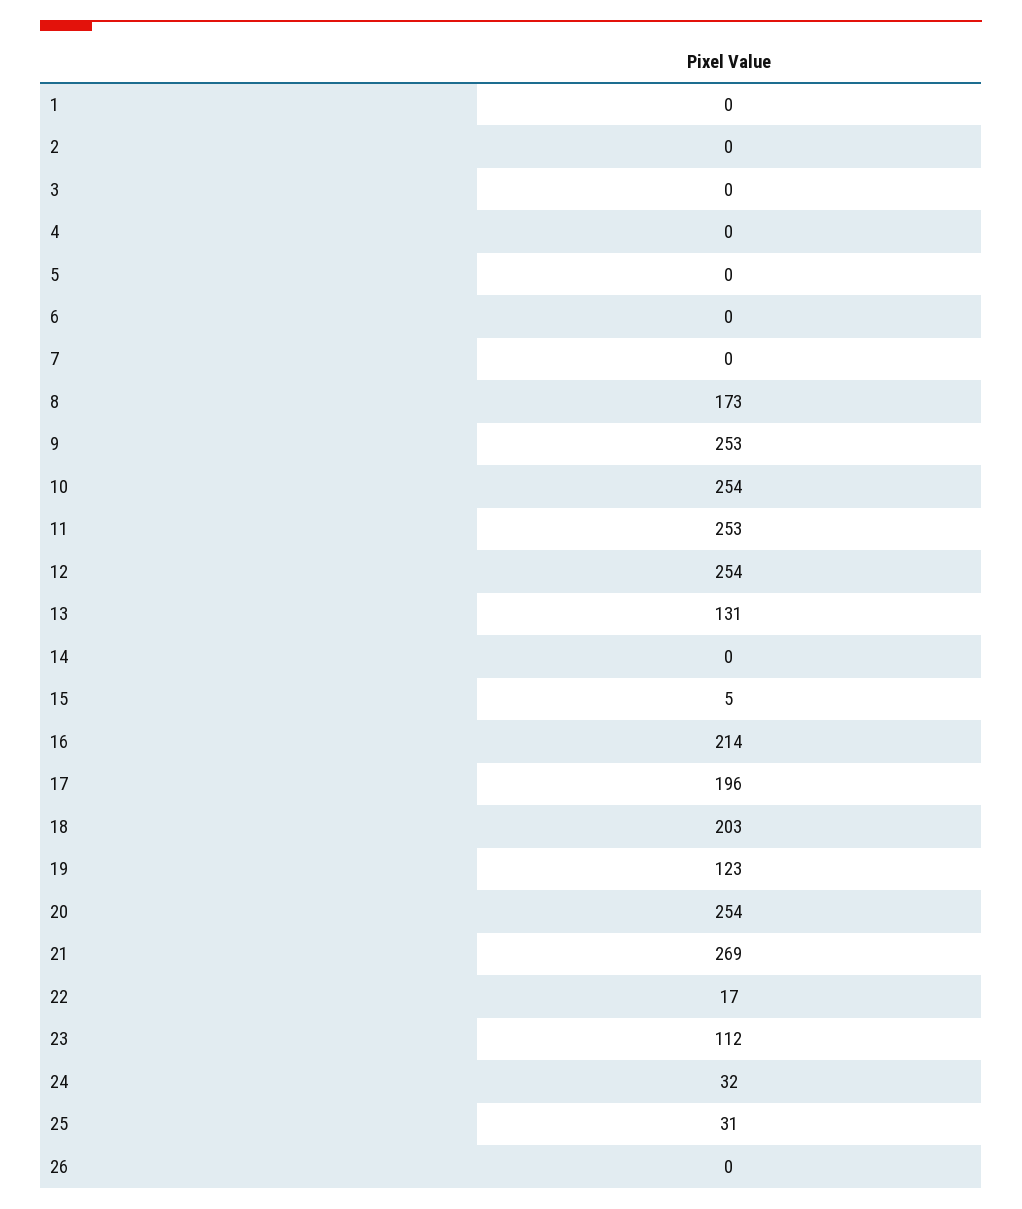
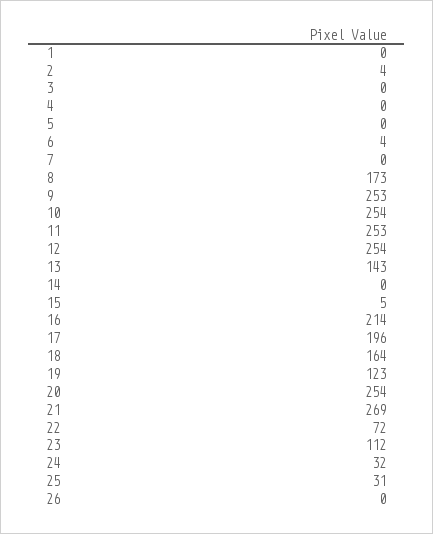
2: 0 -> 4
6: 0 -> 4
13: 131 -> 143
18: 203 -> 164
22: 17 -> 72

